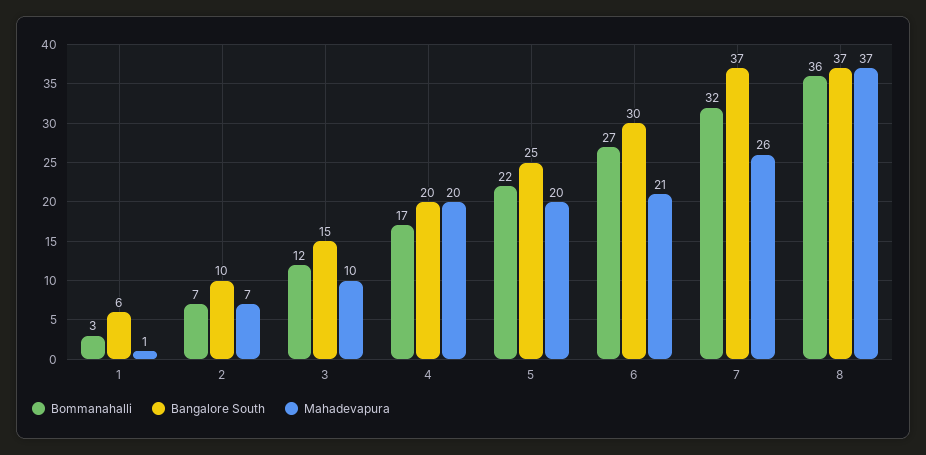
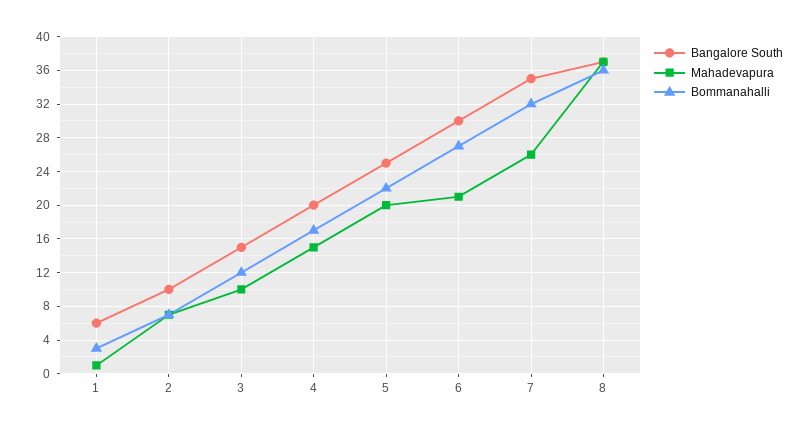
Mahadevapura, 4: 20 -> 15
Bangalore South, 7: 37 -> 35

